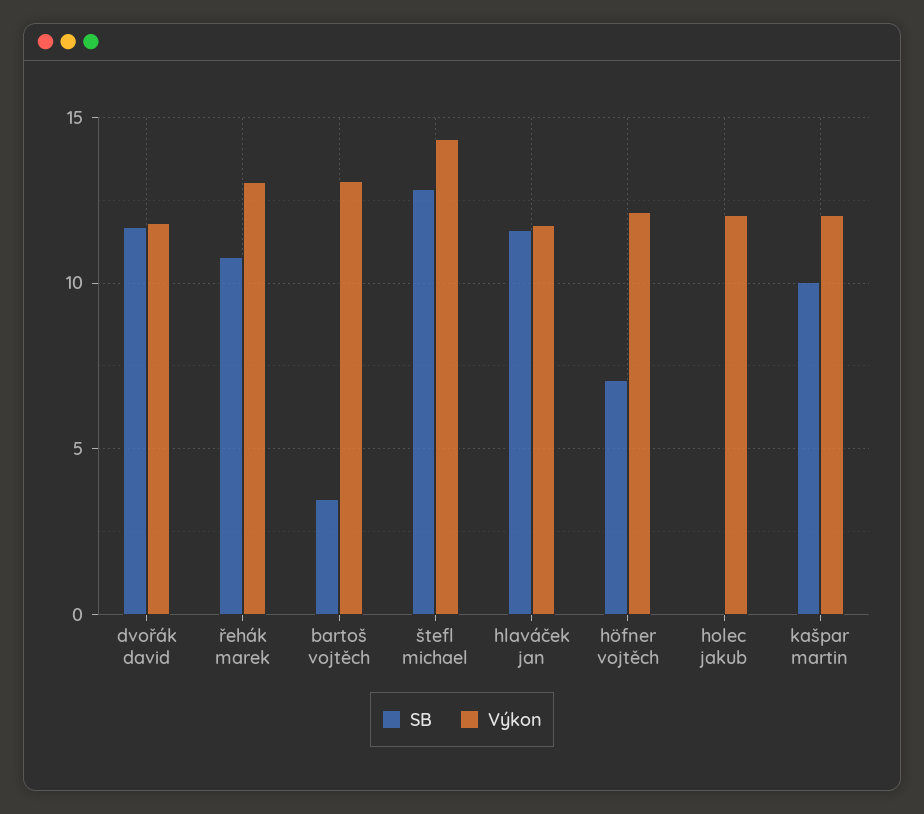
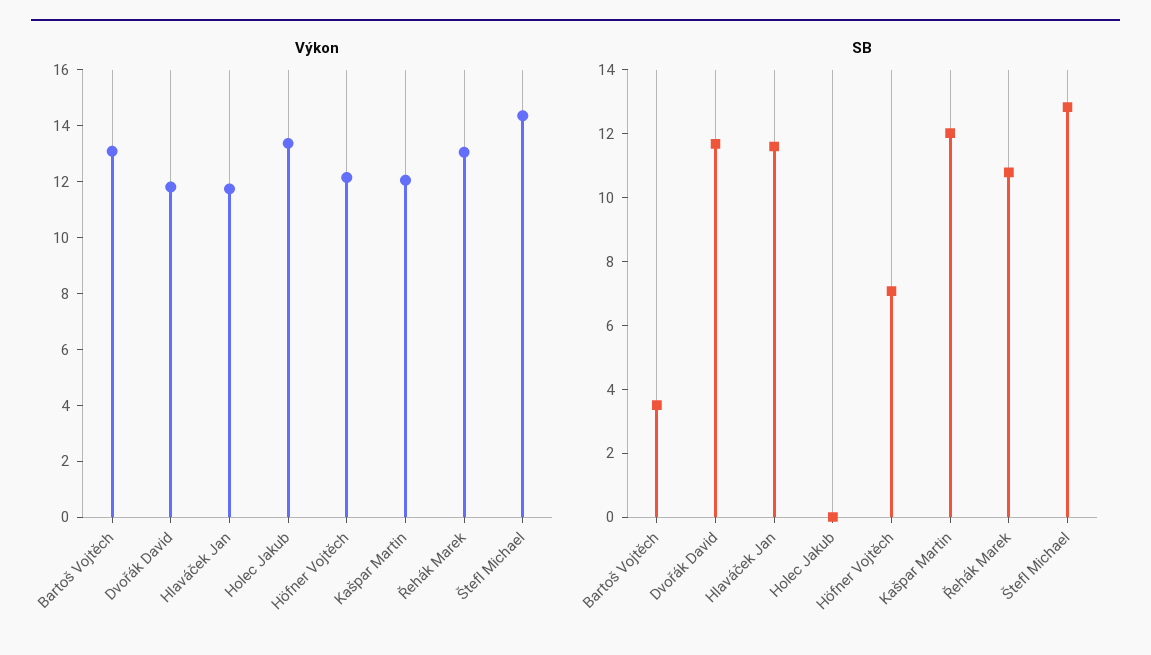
Výkon, holec jakub: 12 -> 13.5
SB, kašpar martin: 10 -> 12

